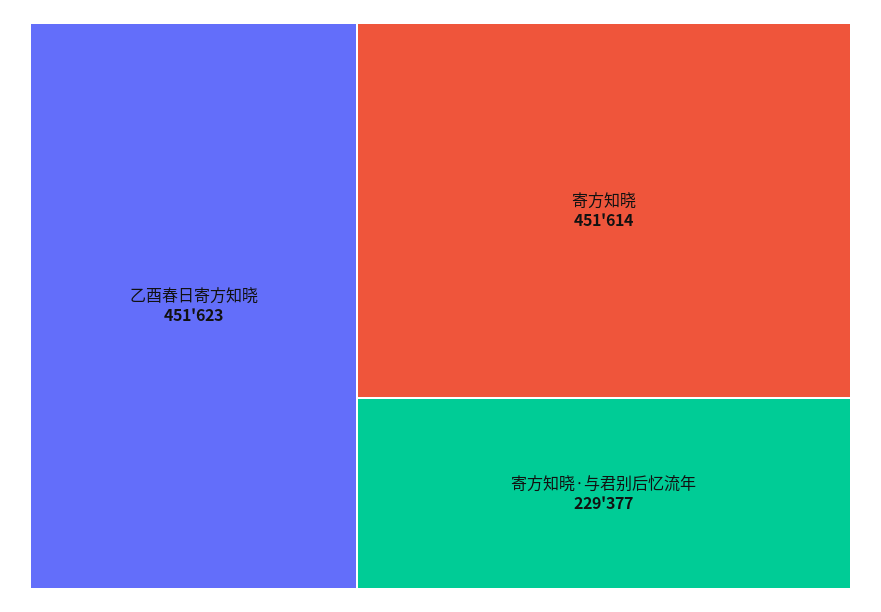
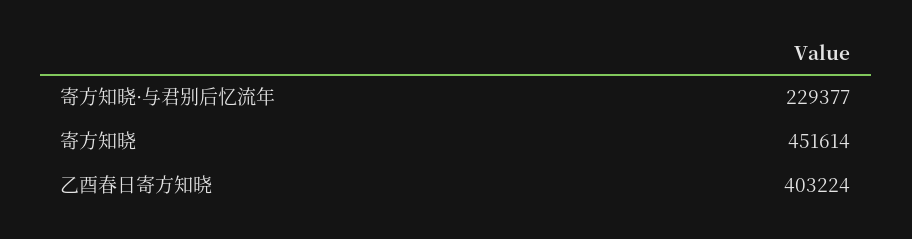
乙酉春日寄方知晓: 451623 -> 403224

